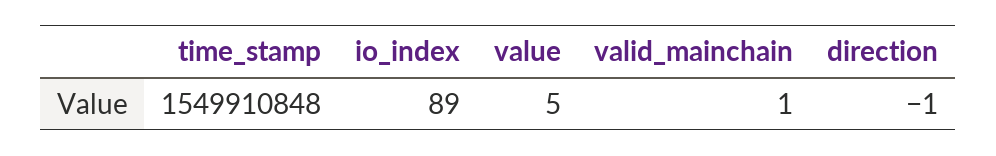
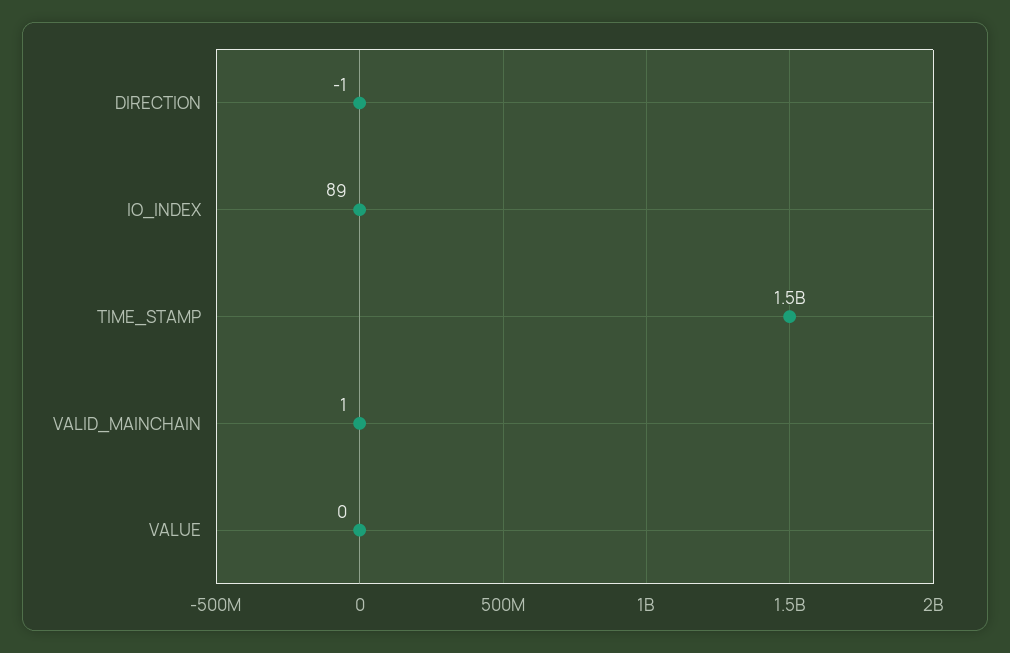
value: 5 -> 0

